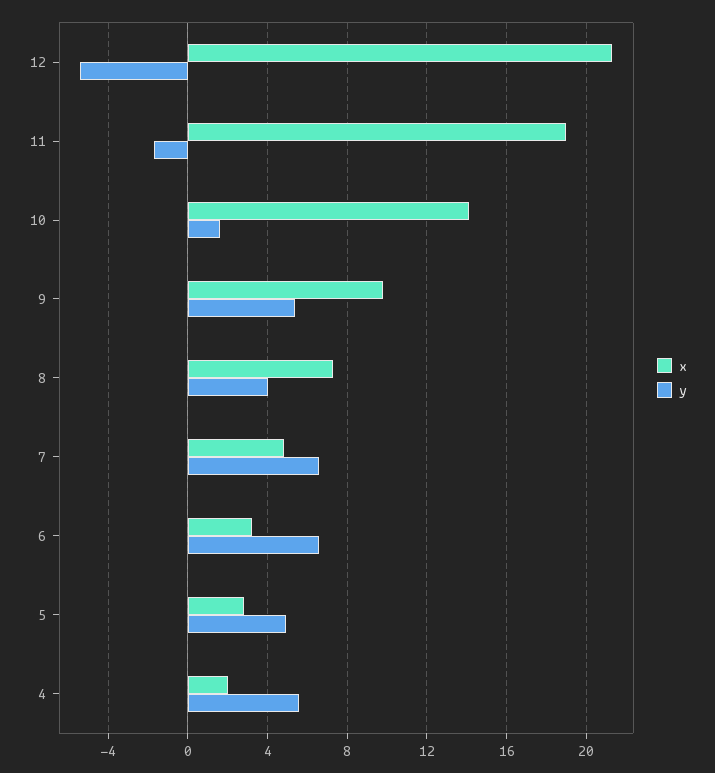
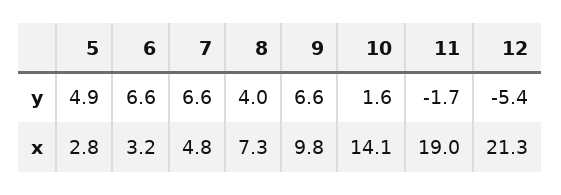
y, 9: 5.5 -> 6.6
x, 4: 2 -> none
y, 4: 5.5 -> none

